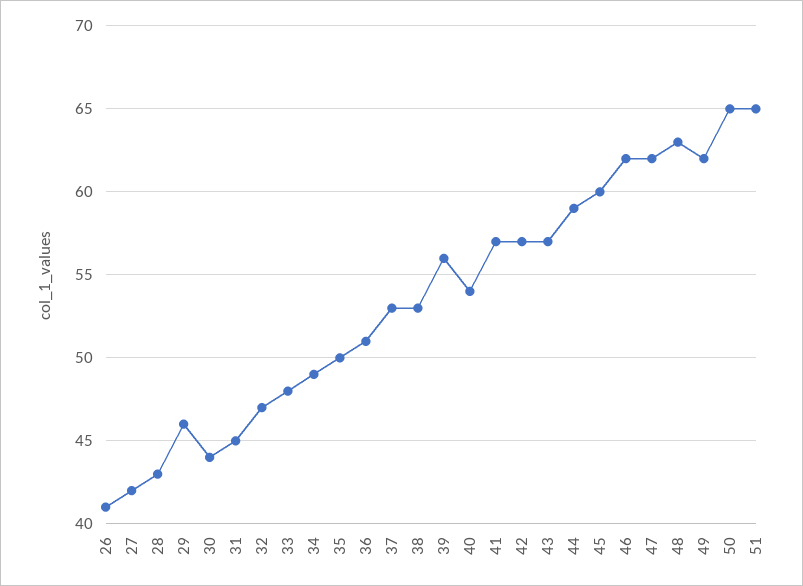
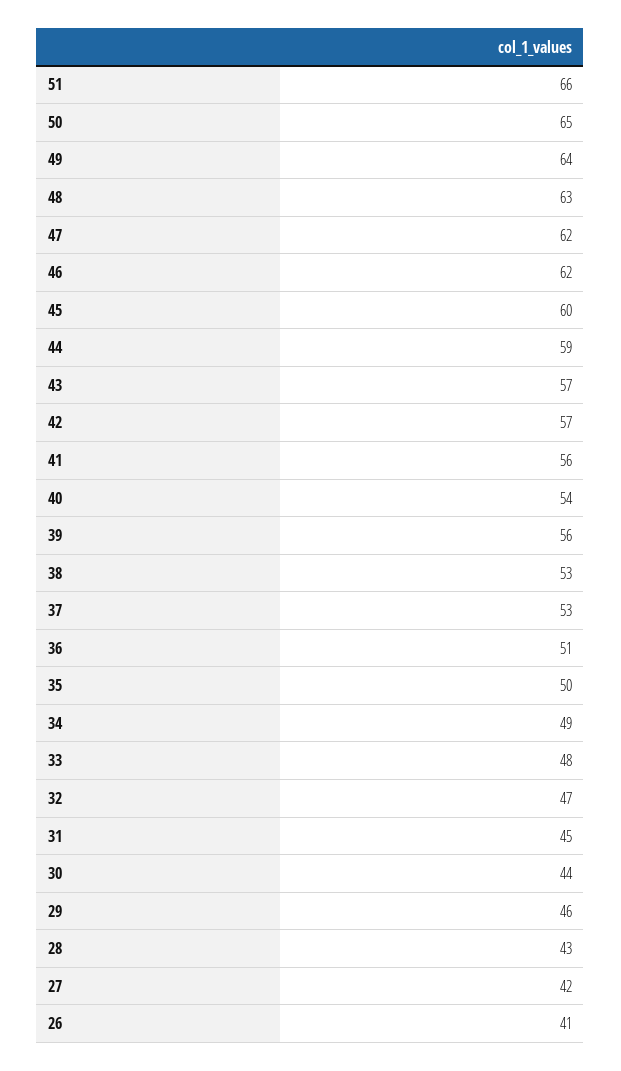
41: 57 -> 56
49: 62 -> 64
51: 65 -> 66

